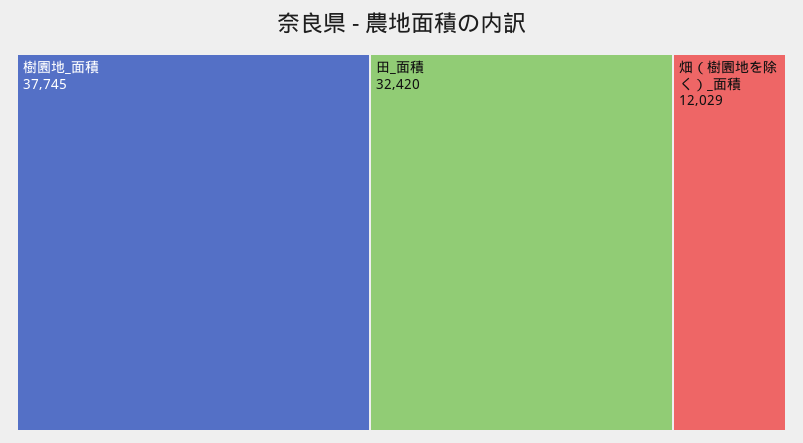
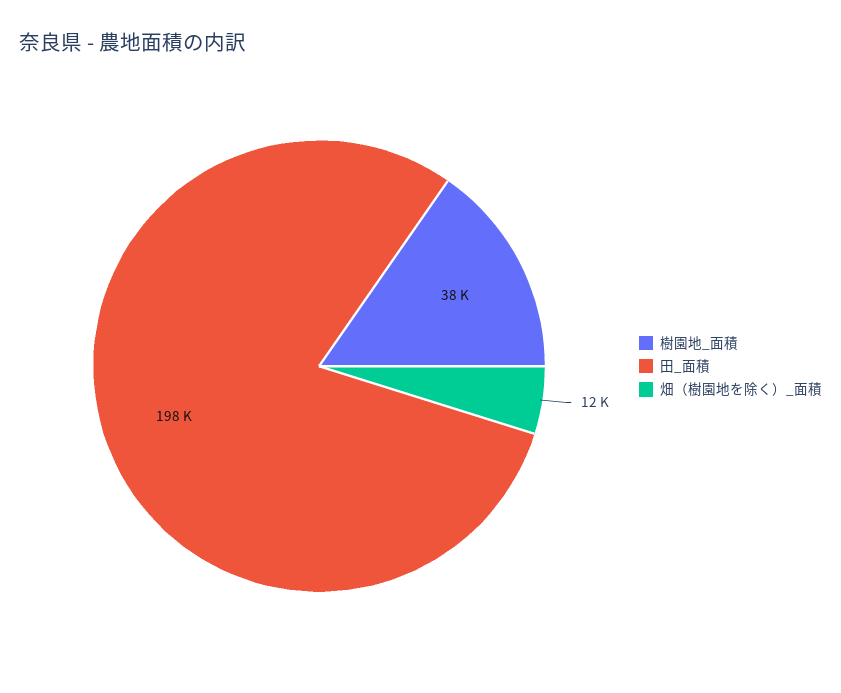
田_面積: 32420 -> 198000

